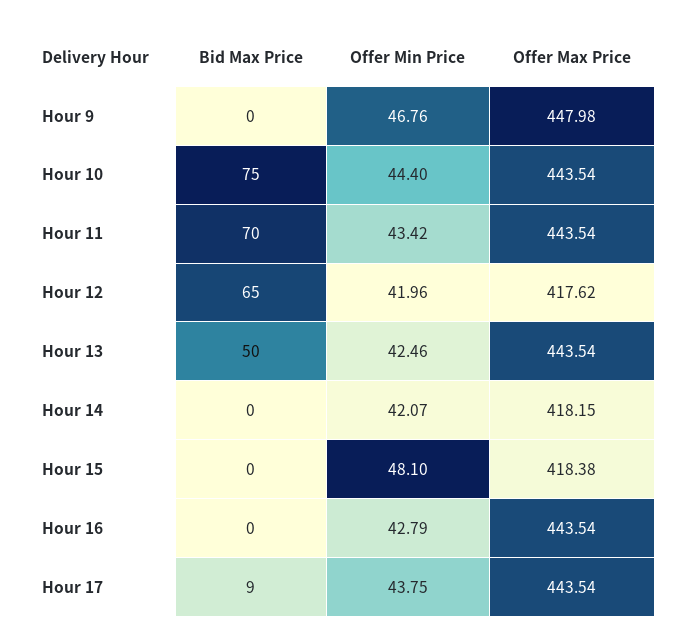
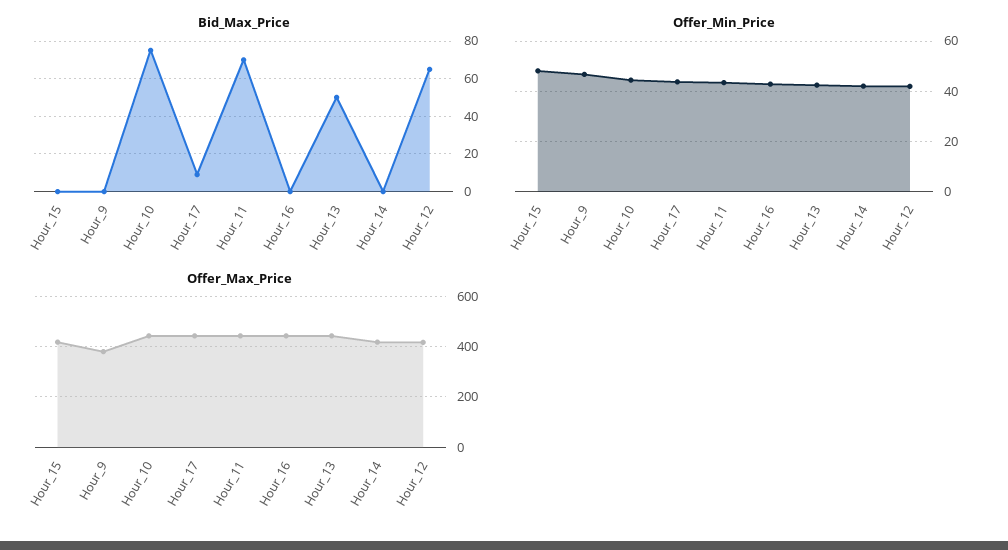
Offer Max Price, Hour 9: 447.98 -> 375

